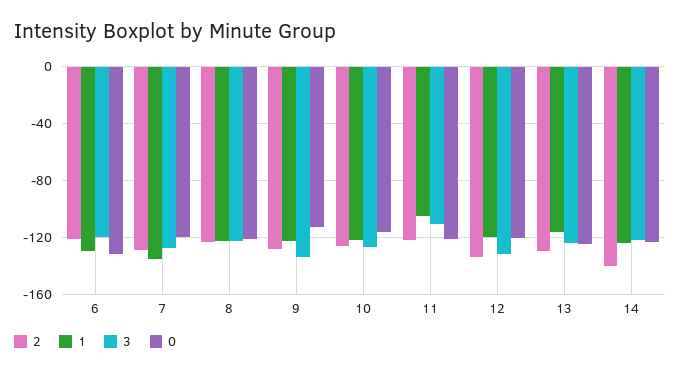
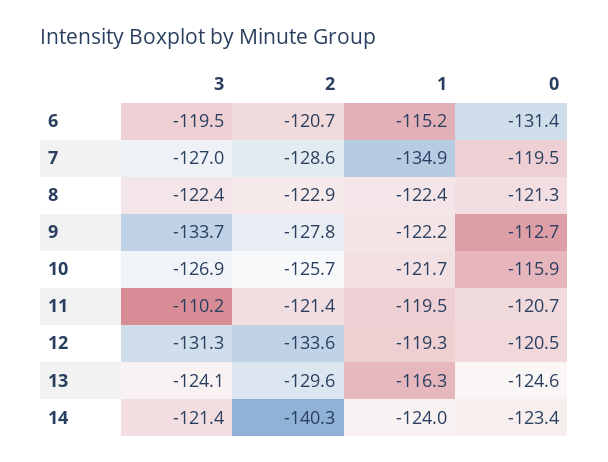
1, 6: -130 -> -115.2
1, 11: -105 -> -119.5

